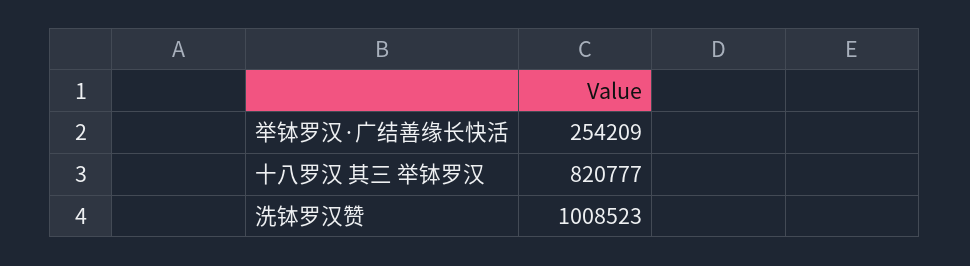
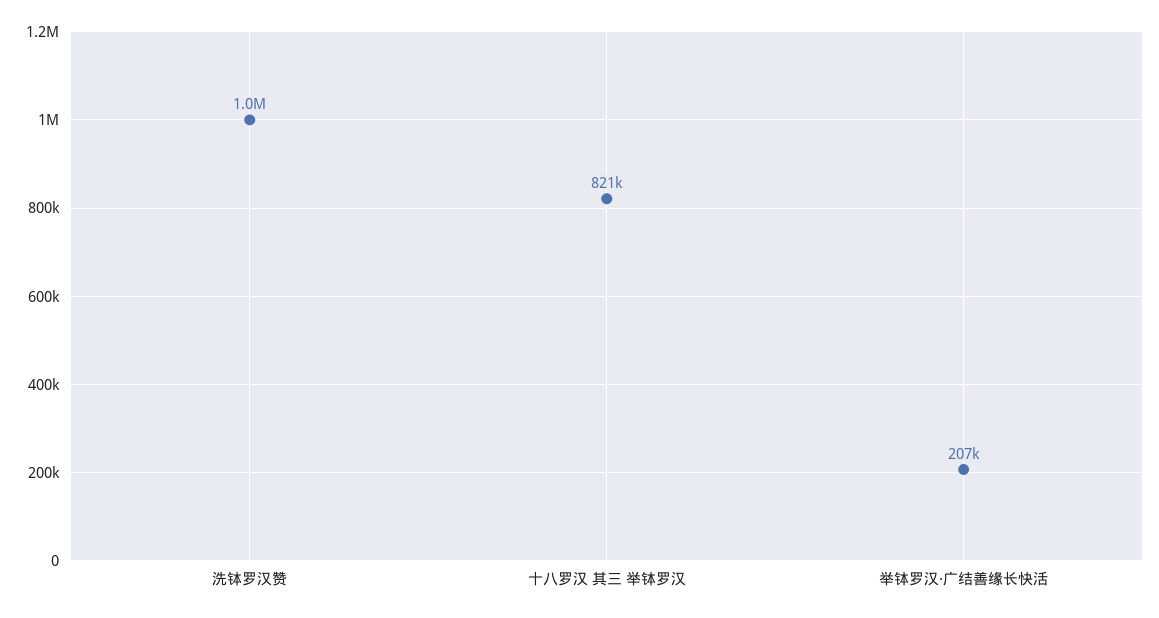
举钵罗汉·广结善缘长快活: 254209 -> 207000

